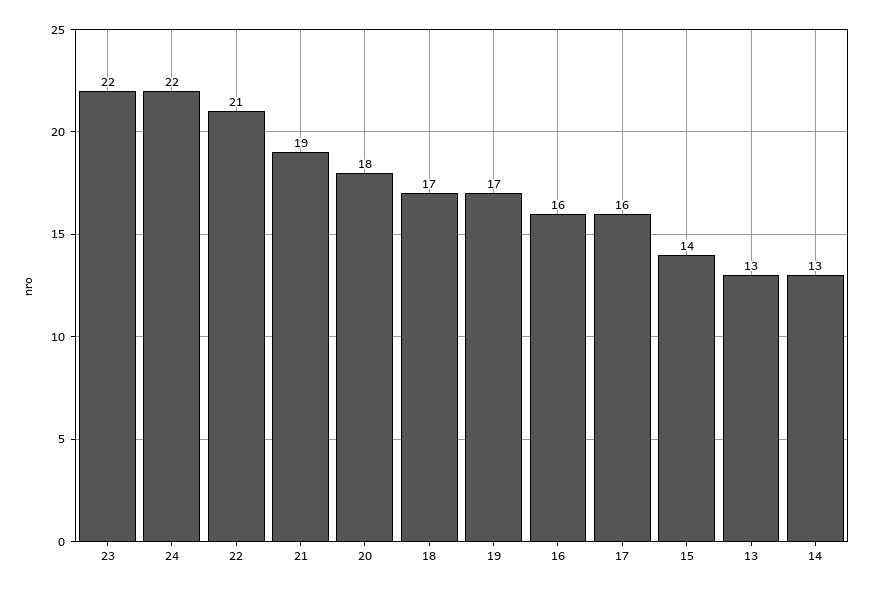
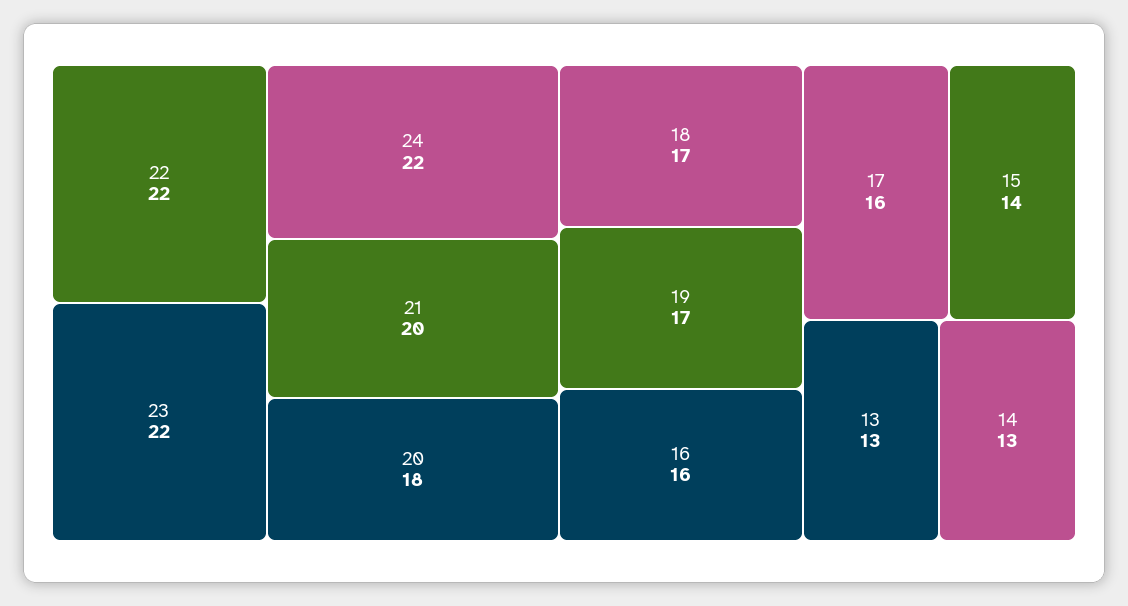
22: 21 -> 22
21: 19 -> 20

